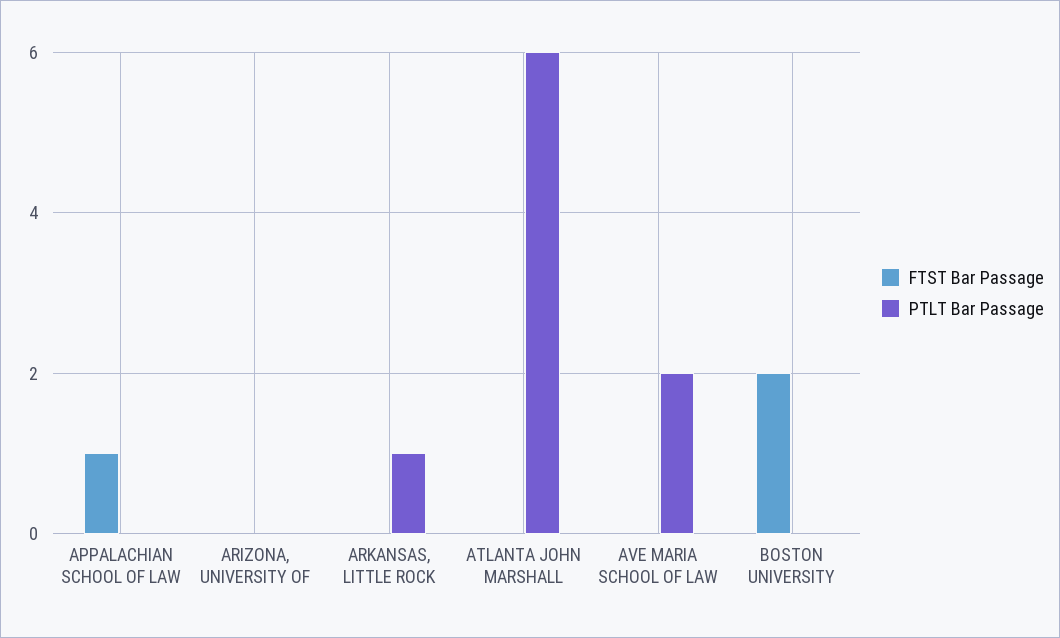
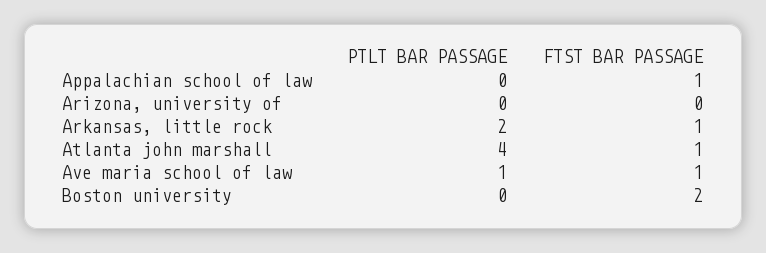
FTST Bar Passage, ARKANSAS, LITTLE ROCK: 0 -> 1
PTLT Bar Passage, ARKANSAS, LITTLE ROCK: 1 -> 2
FTST Bar Passage, ATLANTA JOHN MARSHALL: 0 -> 1
PTLT Bar Passage, ATLANTA JOHN MARSHALL: 6 -> 4
FTST Bar Passage, AVE MARIA SCHOOL OF LAW: 0 -> 1
PTLT Bar Passage, AVE MARIA SCHOOL OF LAW: 2 -> 1

